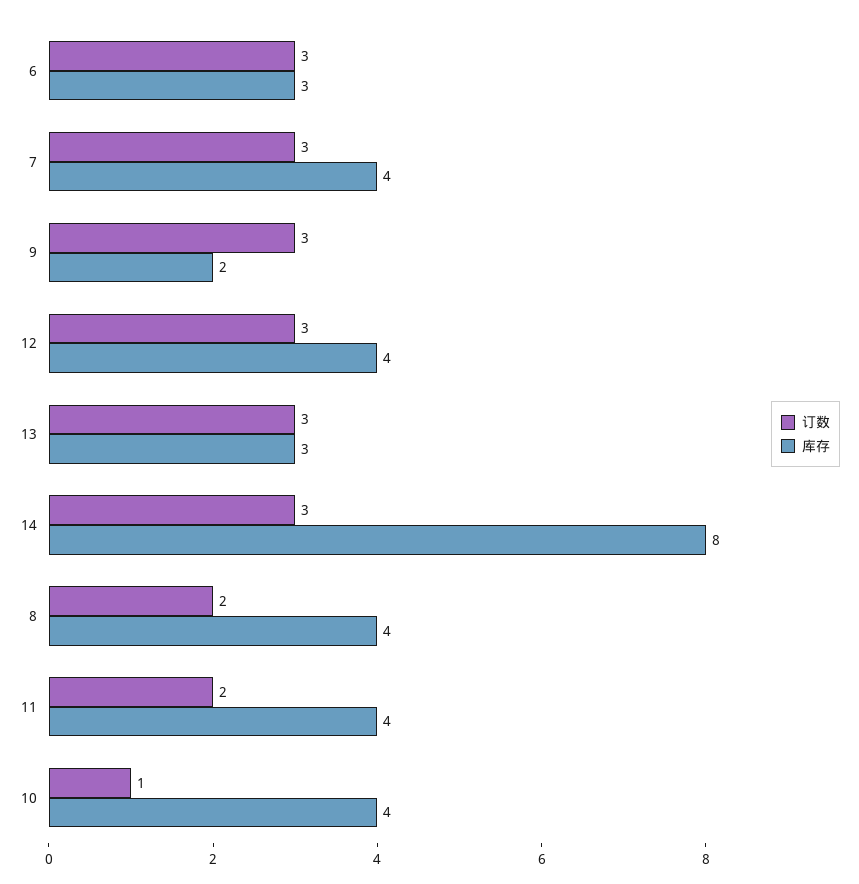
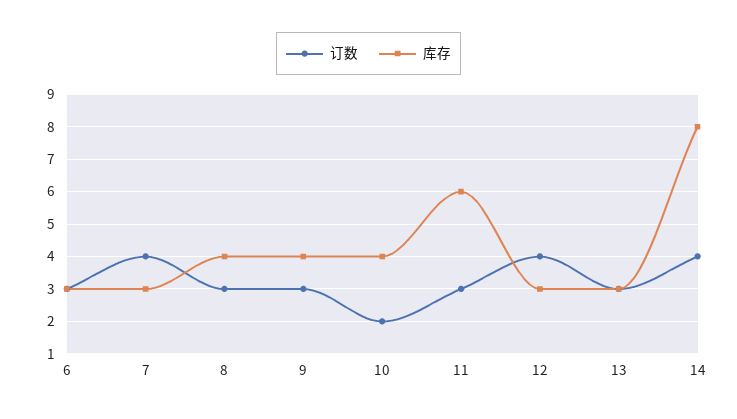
订数, 7: 3 -> 4
库存, 7: 4 -> 3
库存, 9: 2 -> 4
订数, 12: 3 -> 4
库存, 12: 4 -> 3
订数, 14: 3 -> 4
订数, 8: 2 -> 3
订数, 11: 2 -> 3
库存, 11: 4 -> 6
订数, 10: 1 -> 2

